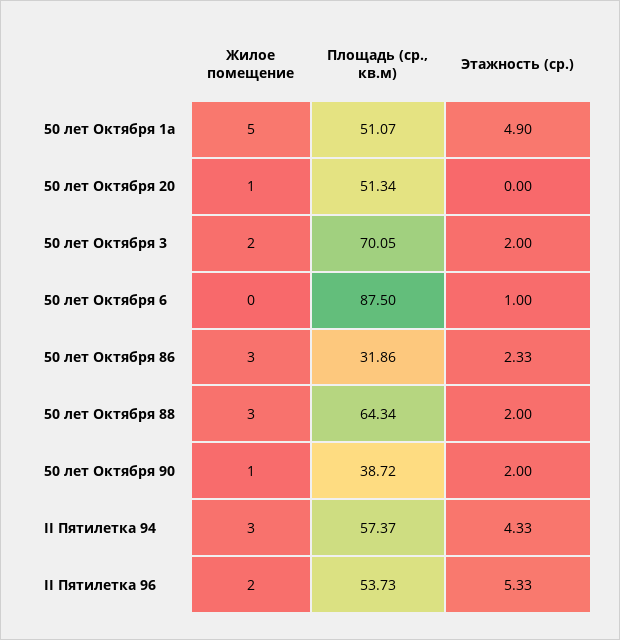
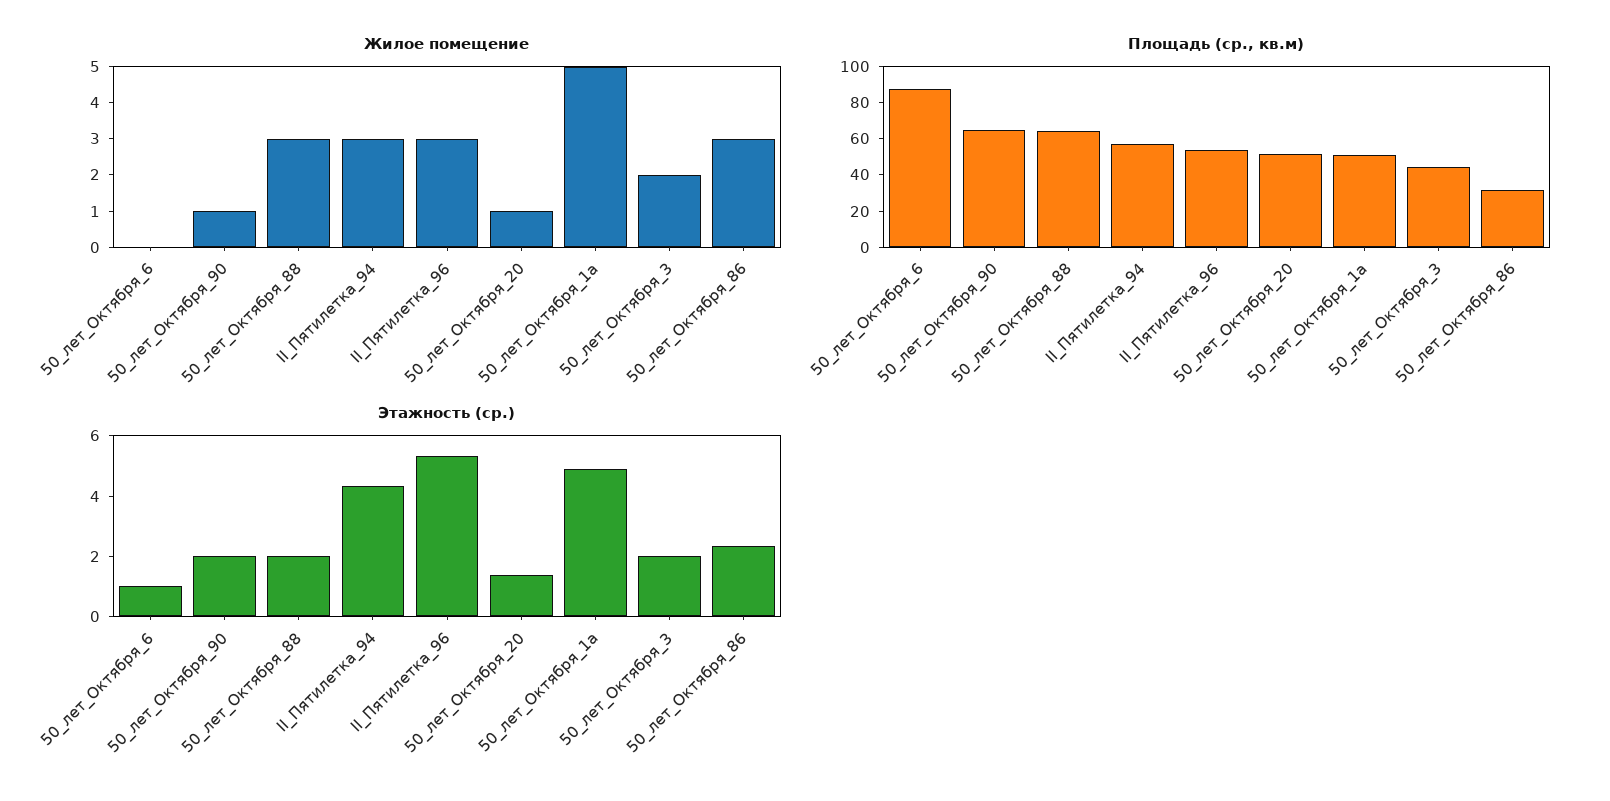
Этажность (ср.), 50 лет Октября 20: 0 -> 1.5
Площадь (ср., кв.м), 50 лет Октября 3: 70.05 -> 45
Площадь (ср., кв.м), 50 лет Октября 90: 38.72 -> 65
Жилое помещение, II Пятилетка 96: 2 -> 3

